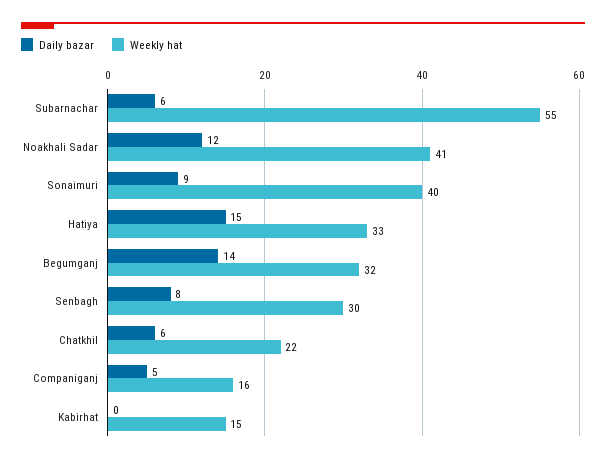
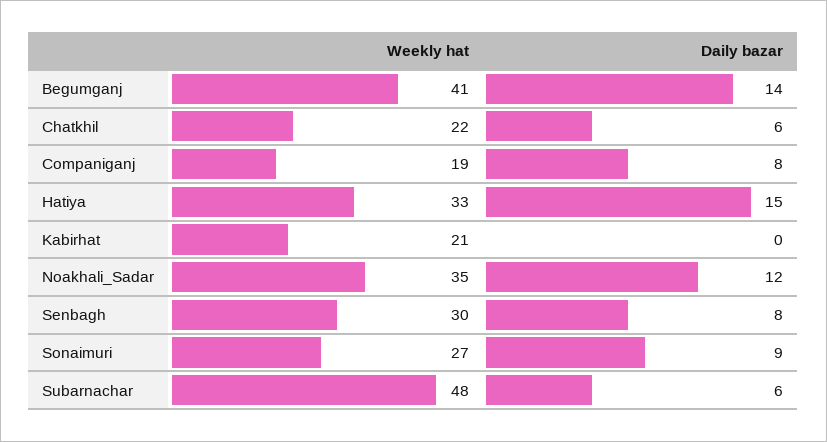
Weekly hat, Subarnachar: 55 -> 48
Weekly hat, Noakhali Sadar: 41 -> 35
Weekly hat, Sonaimuri: 40 -> 27
Weekly hat, Begumganj: 32 -> 41
Daily bazar, Companiganj: 5 -> 8
Weekly hat, Companiganj: 16 -> 19
Weekly hat, Kabirhat: 15 -> 21

